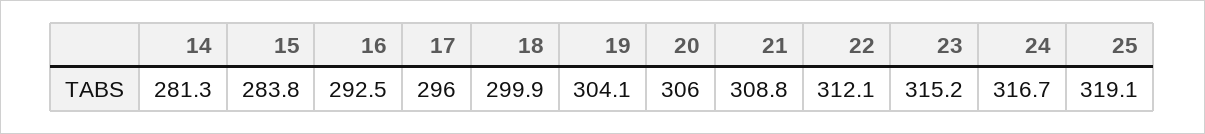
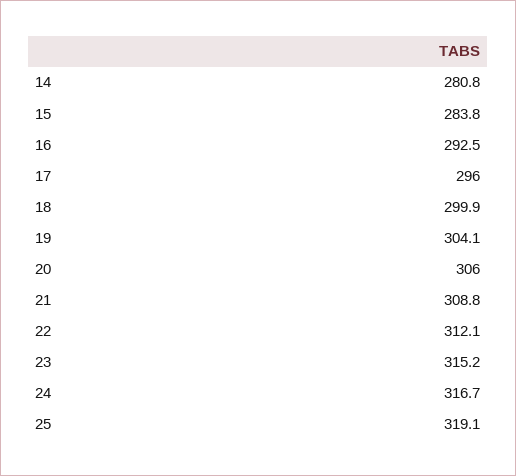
14: 281.3 -> 280.8

